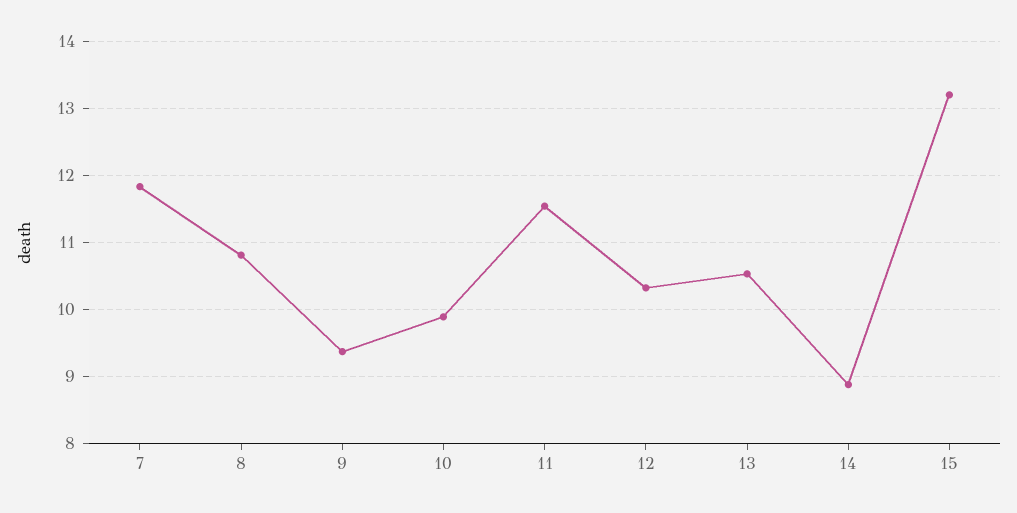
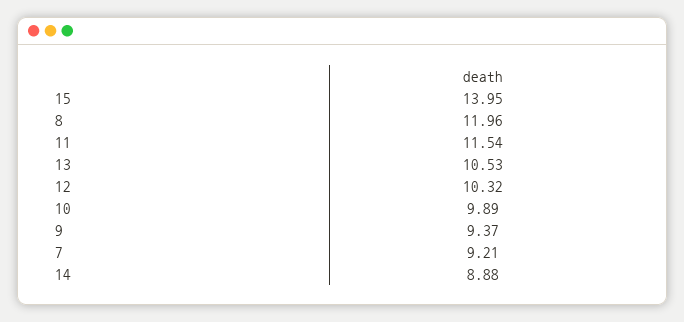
7: 11.8 -> 9.21
8: 10.8 -> 11.96
15: 13.2 -> 13.95

